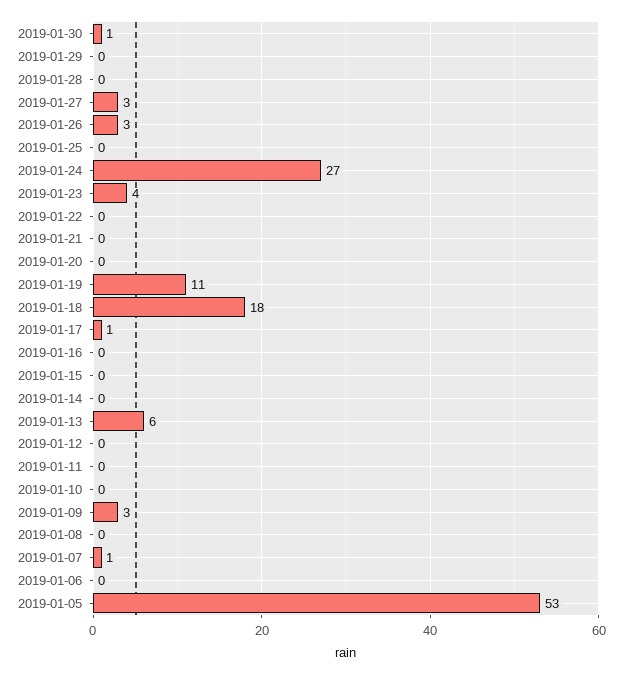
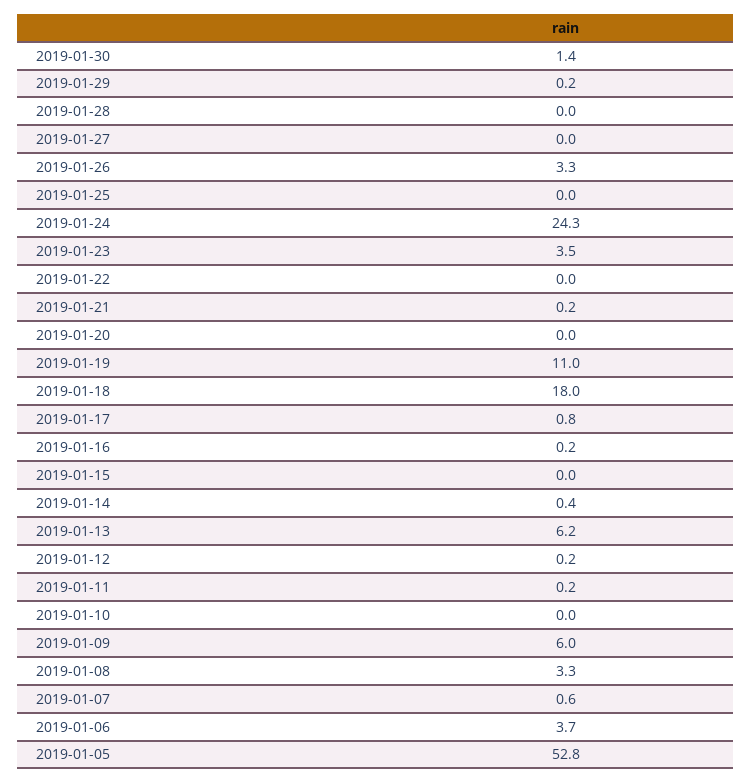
2019-01-27: 3 -> 0
2019-01-24: 27 -> 24.3
2019-01-09: 3 -> 6
2019-01-08: 0 -> 3.3
2019-01-06: 0 -> 3.7

